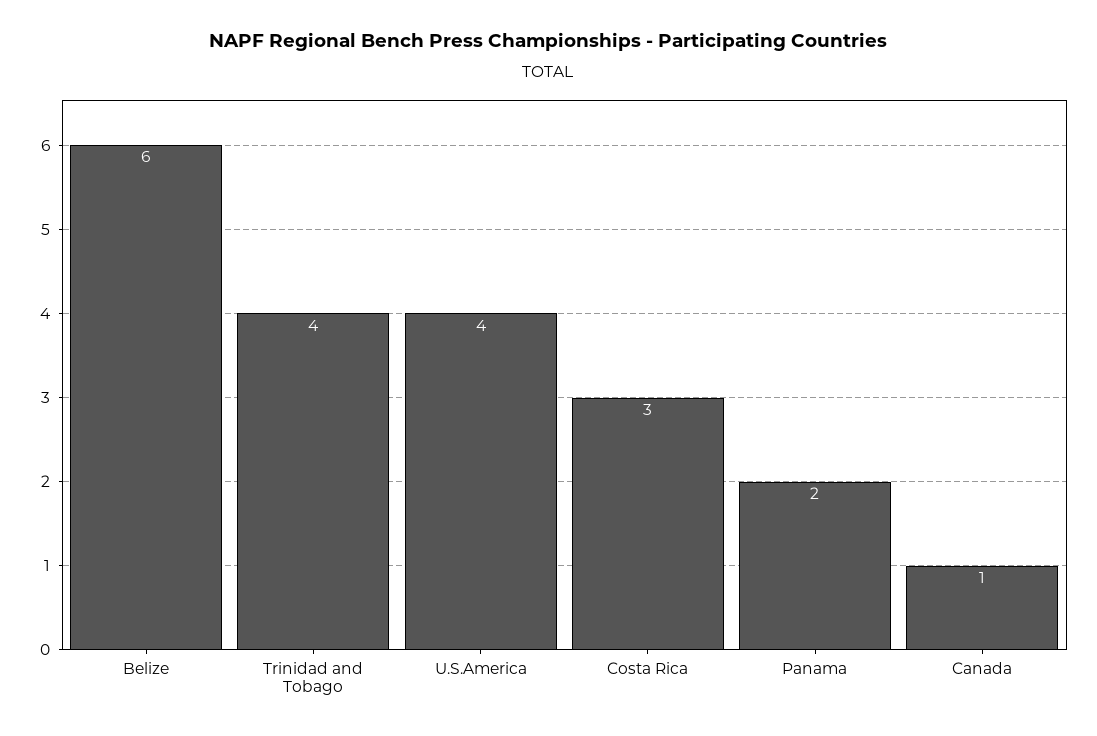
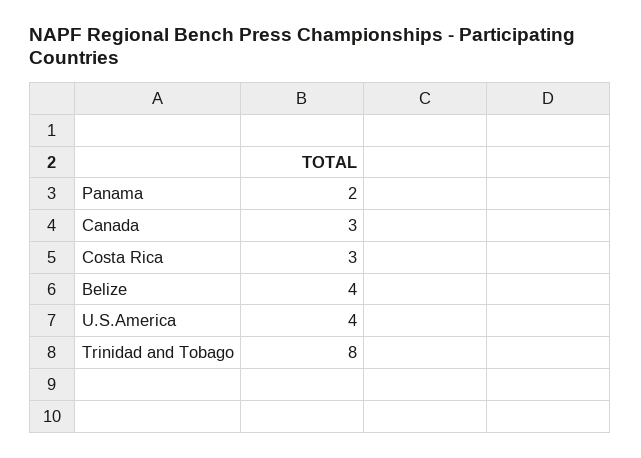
Belize: 6 -> 4
Trinidad and Tobago: 4 -> 8
Canada: 1 -> 3

